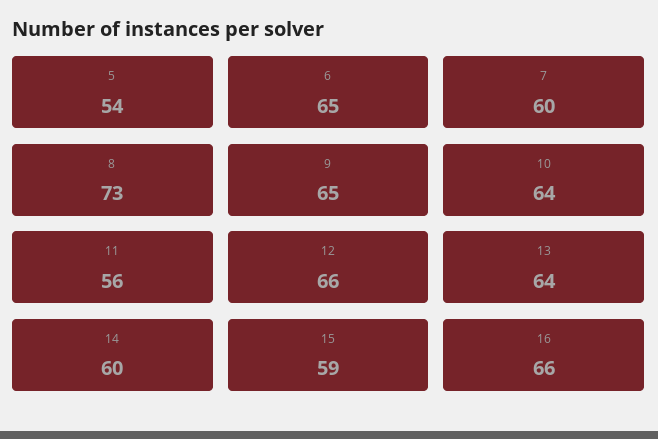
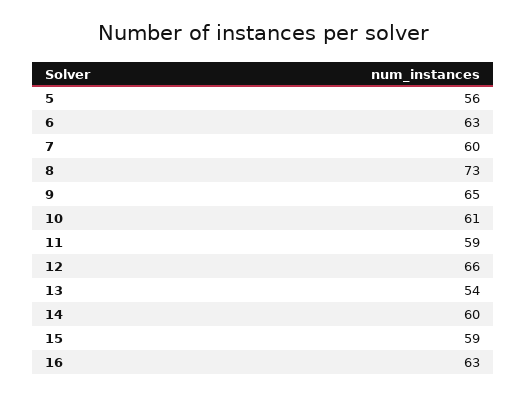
5: 54 -> 56
6: 65 -> 63
10: 64 -> 61
11: 56 -> 59
13: 64 -> 54
16: 66 -> 63

